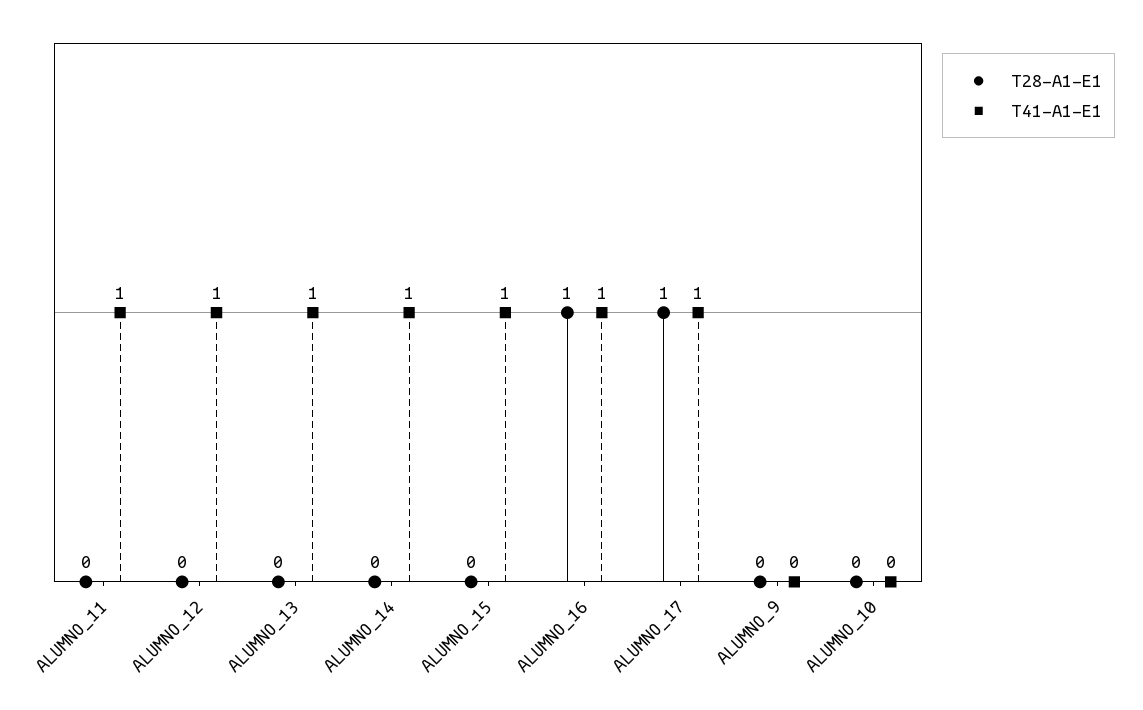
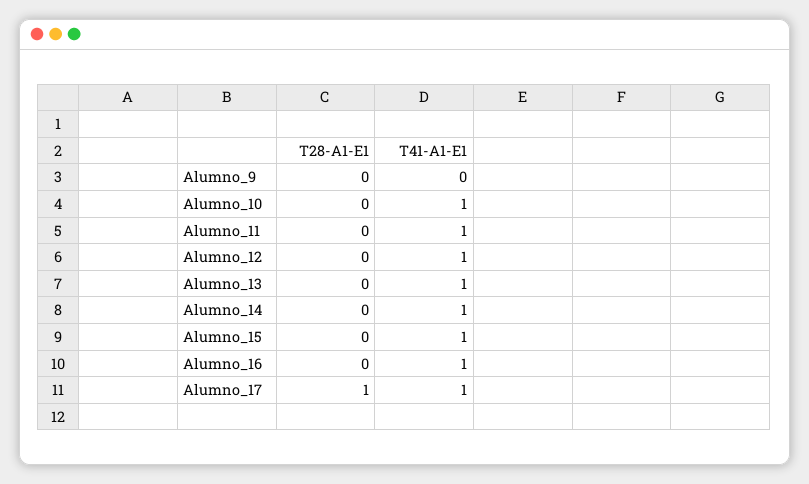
T28-A1-E1, ALUMNO_16: 1 -> 0
T41-A1-E1, ALUMNO_10: 0 -> 1

